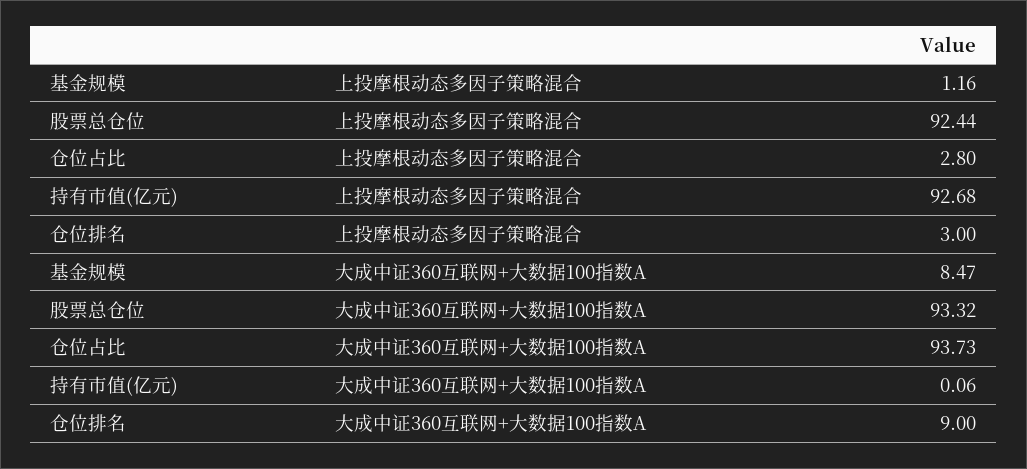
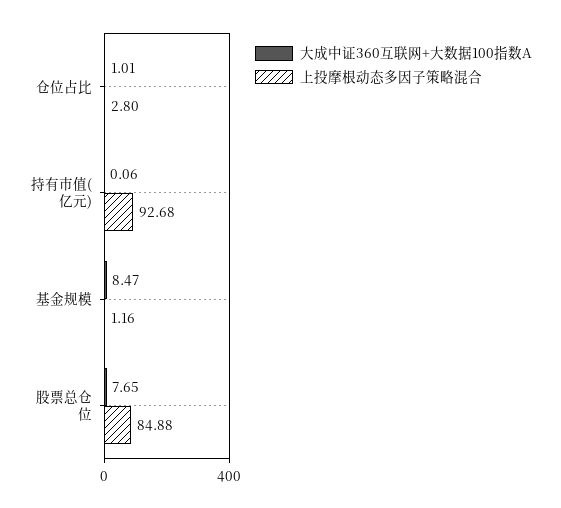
上投摩根动态多因子策略混合, 股票总仓位: 92.44 -> 84.88
上投摩根动态多因子策略混合, 仓位排名: 3 -> none
大成中证360互联网+大数据100指数A, 股票总仓位: 93.32 -> 7.65
大成中证360互联网+大数据100指数A, 仓位占比: 93.73 -> 1.01
大成中证360互联网+大数据100指数A, 仓位排名: 9 -> none

